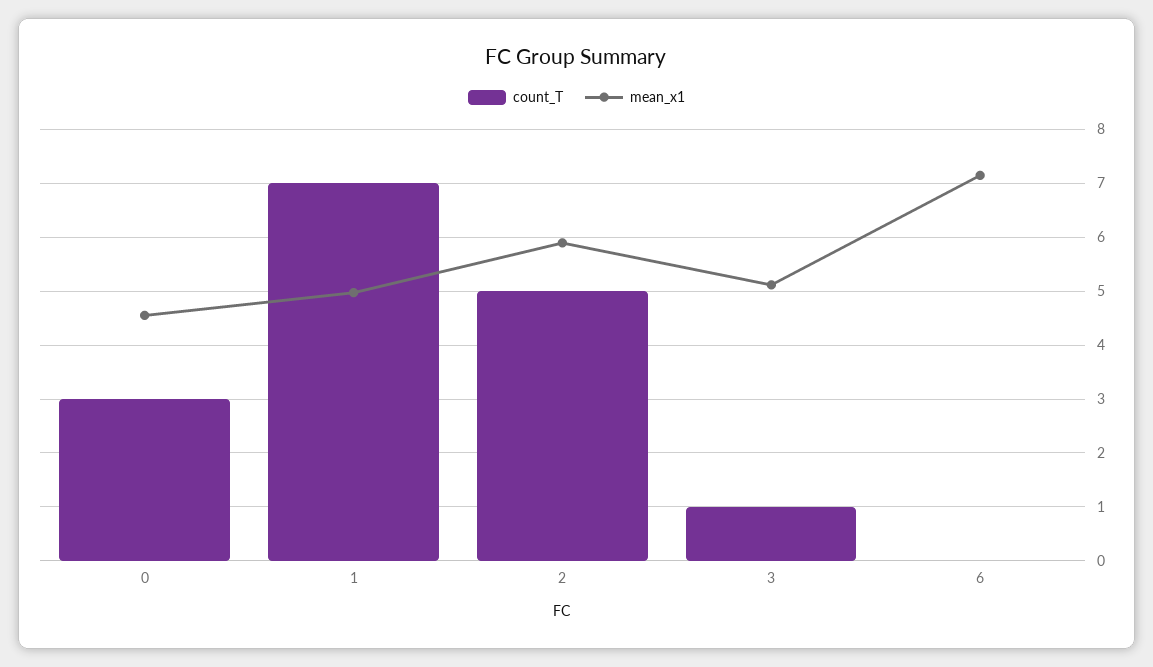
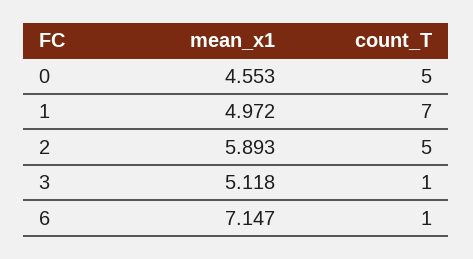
count_T, 0: 3 -> 5
count_T, 6: 0 -> 1

